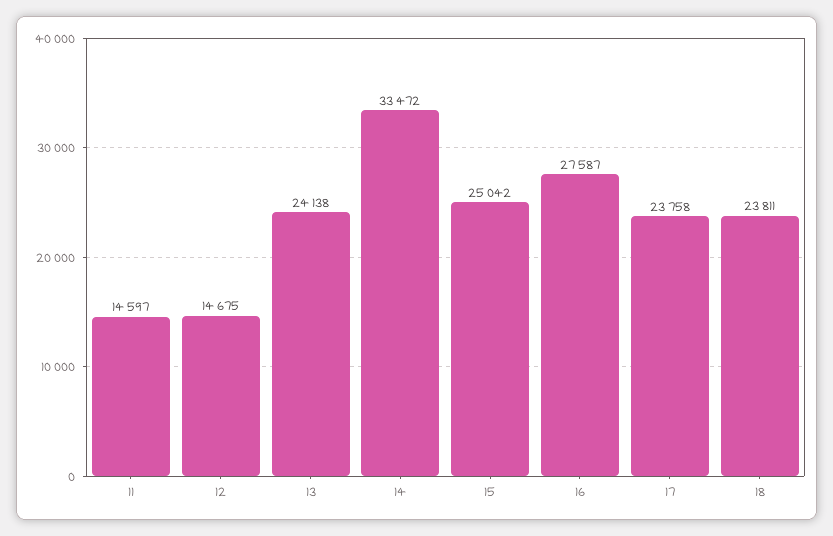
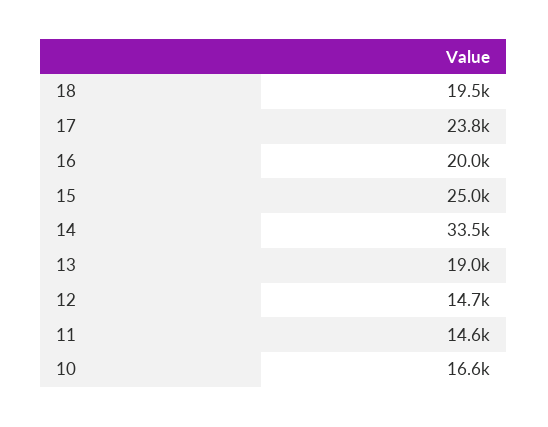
13: 24138 -> 19000
16: 27587 -> 20000
18: 23811 -> 19500
10: none -> 16600

